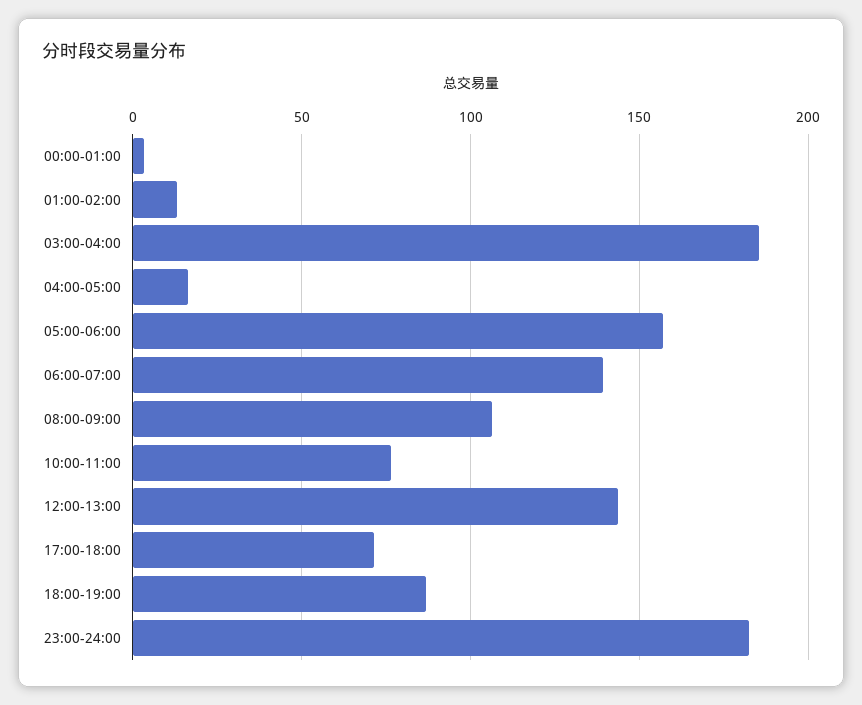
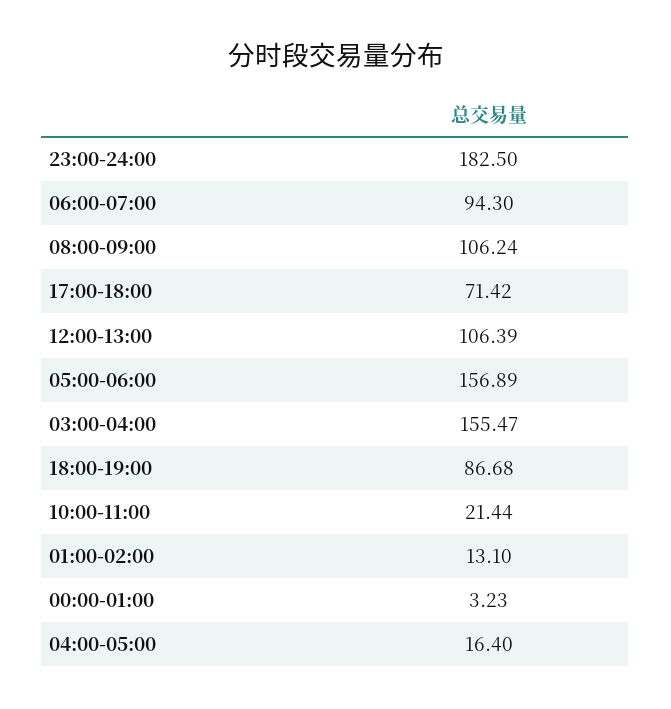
03:00-04:00: 185 -> 155.47
06:00-07:00: 140 -> 94.3
10:00-11:00: 75 -> 21.44
12:00-13:00: 145 -> 106.39

